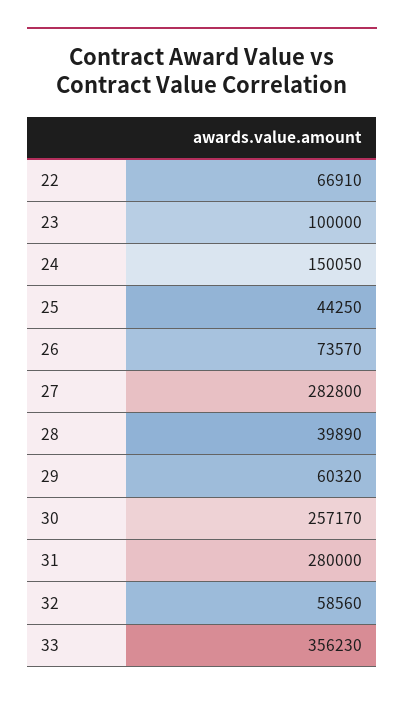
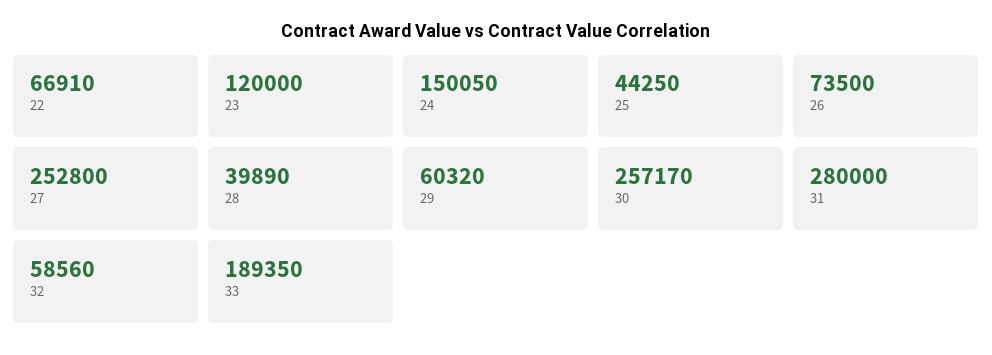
23: 100000 -> 120000
26: 73570 -> 73500
27: 282800 -> 252800
33: 356230 -> 189350

